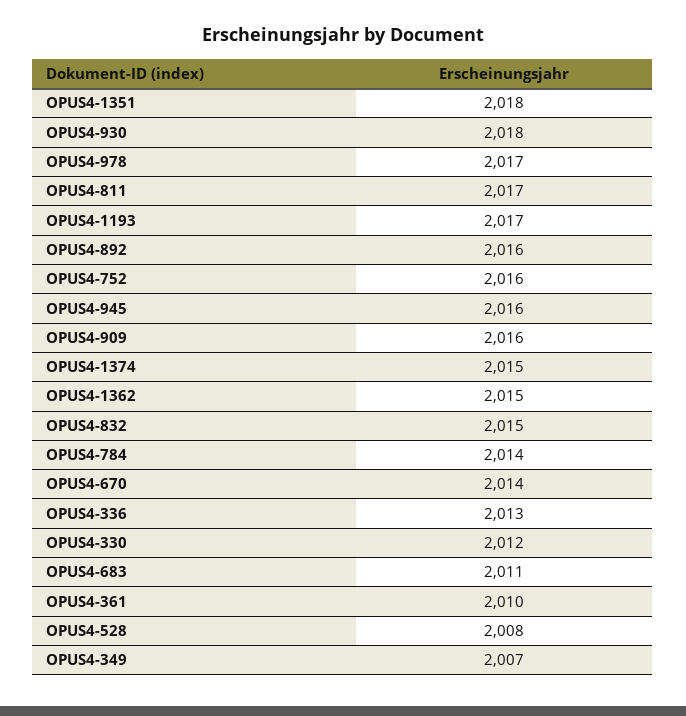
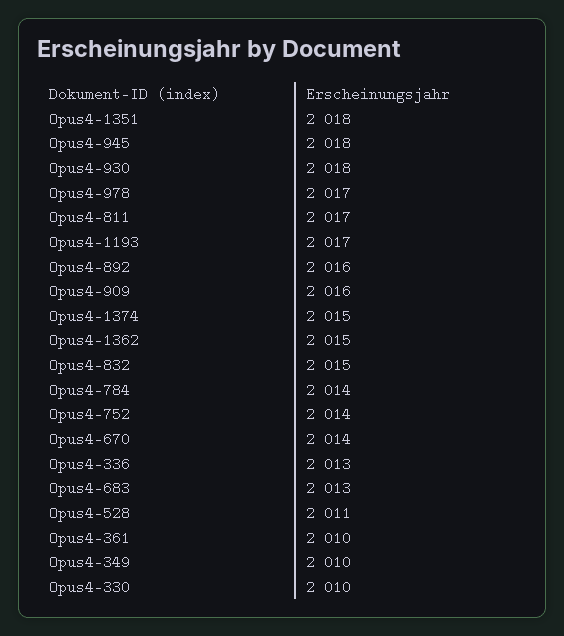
OPUS4-752: 2016 -> 2014
OPUS4-945: 2016 -> 2018
OPUS4-330: 2012 -> 2010
OPUS4-683: 2011 -> 2013
OPUS4-528: 2008 -> 2011
OPUS4-349: 2007 -> 2010

